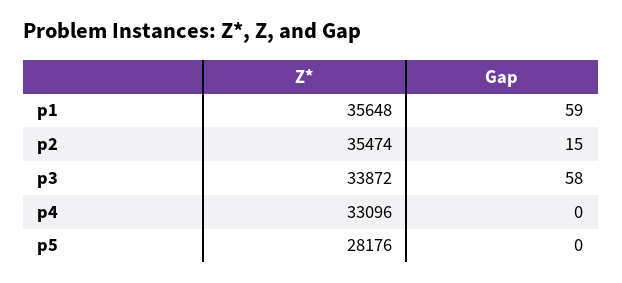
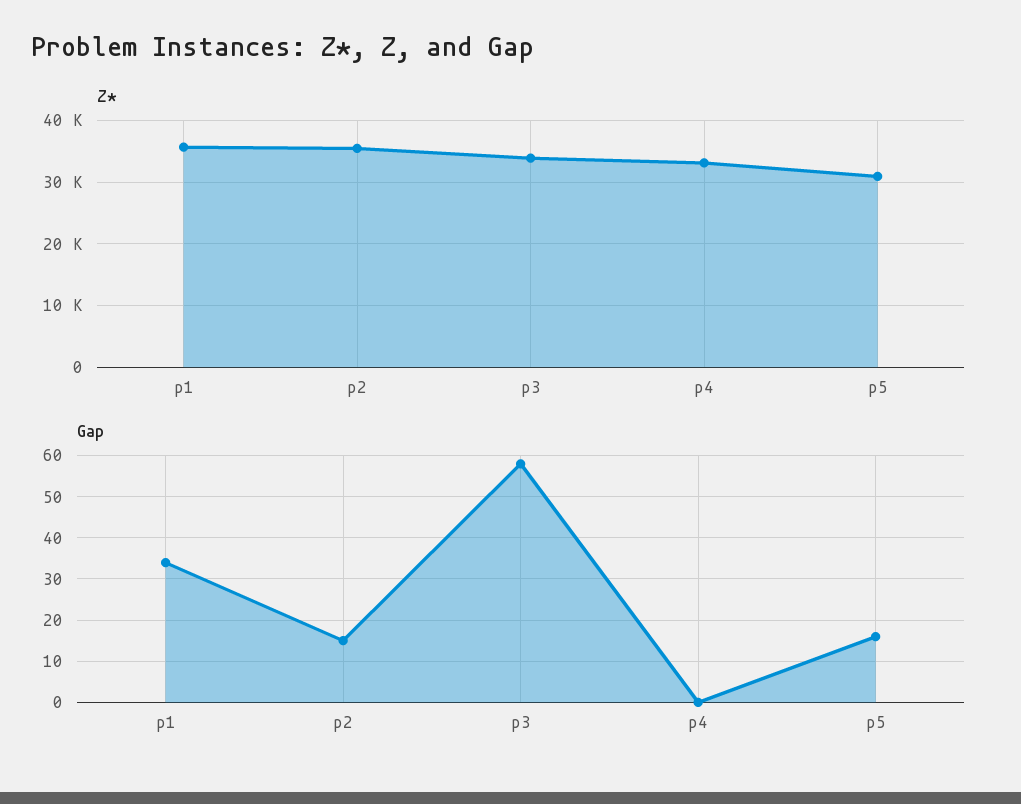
Gap, p1: 59 -> 35
Z*, p5: 28176 -> 31000
Gap, p5: 0 -> 15

